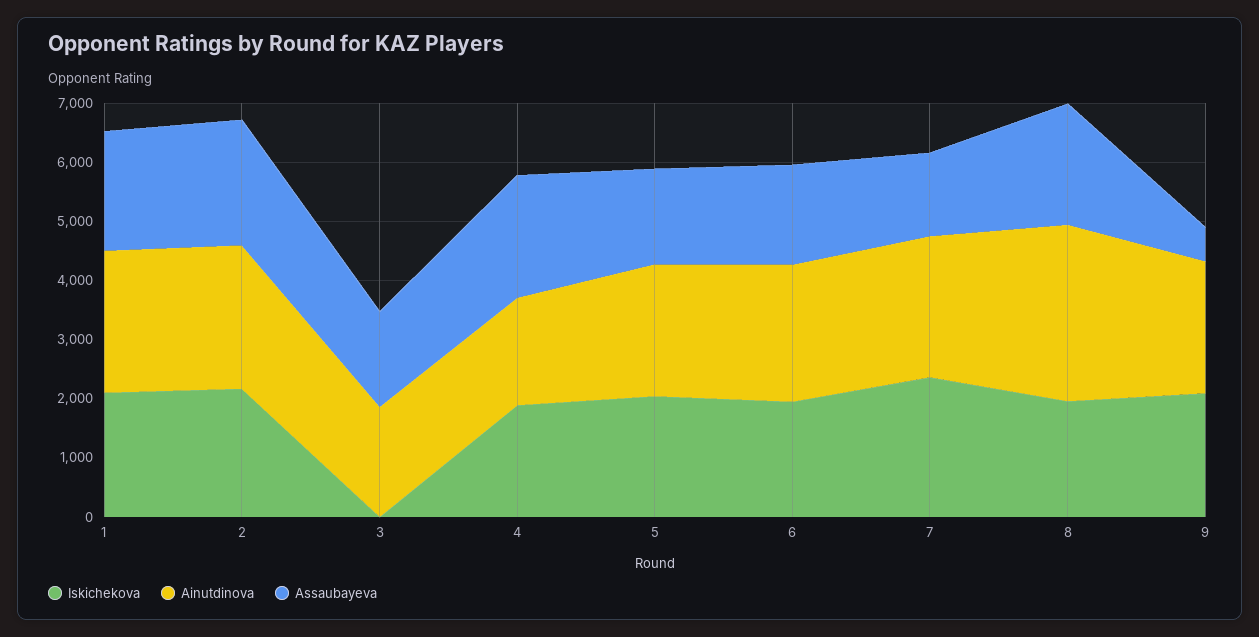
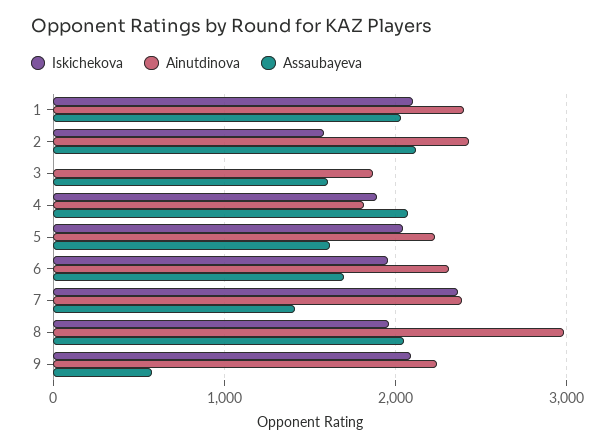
Iskichekova, 2: 2200 -> 1600

